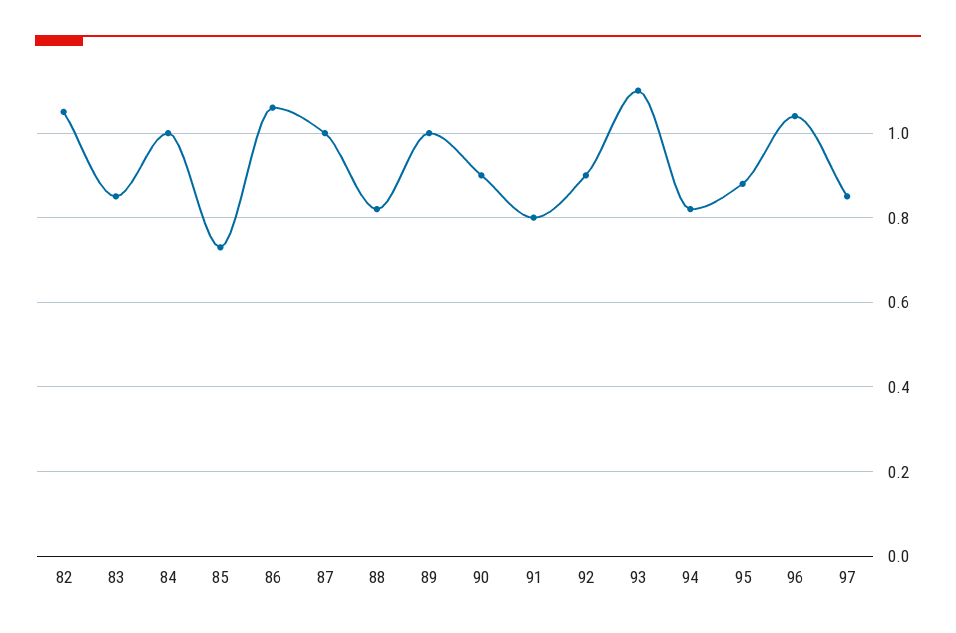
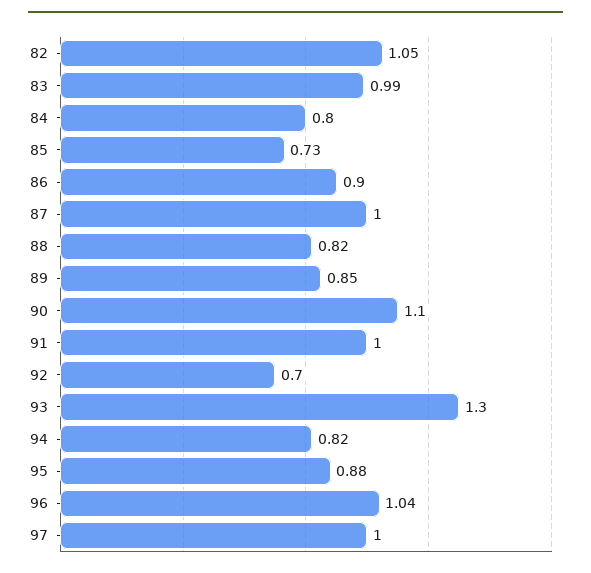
83: 0.85 -> 0.99
84: 1 -> 0.8
86: 1.05 -> 0.9
89: 1 -> 0.85
90: 0.9 -> 1.1
91: 0.8 -> 1
92: 0.9 -> 0.7
93: 1.1 -> 1.3
97: 0.85 -> 1

